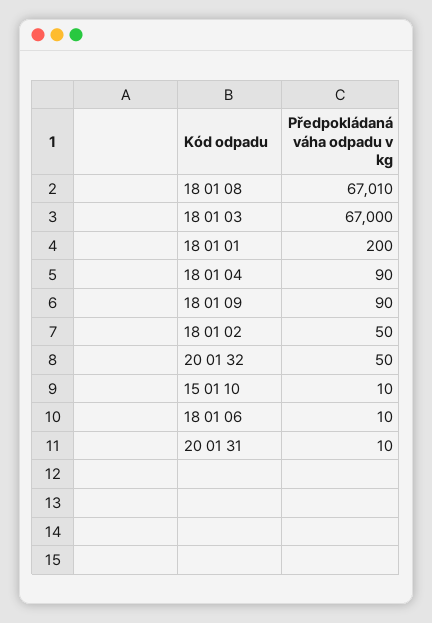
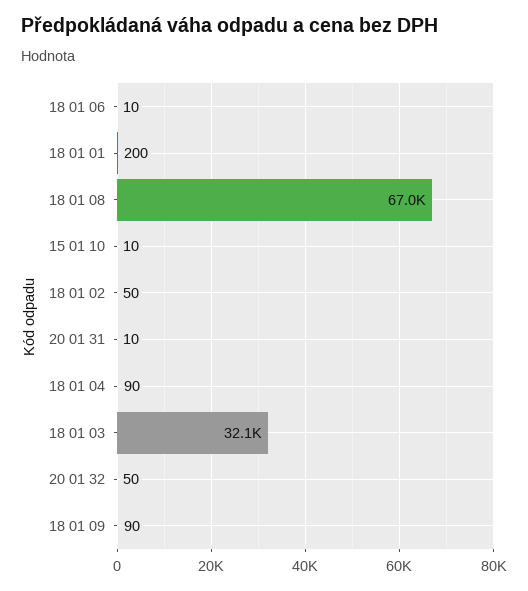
18 01 03: 67000 -> 32100

